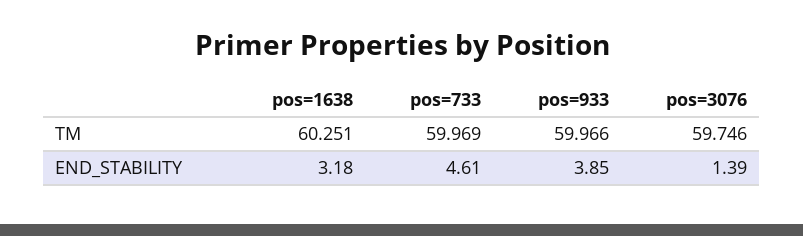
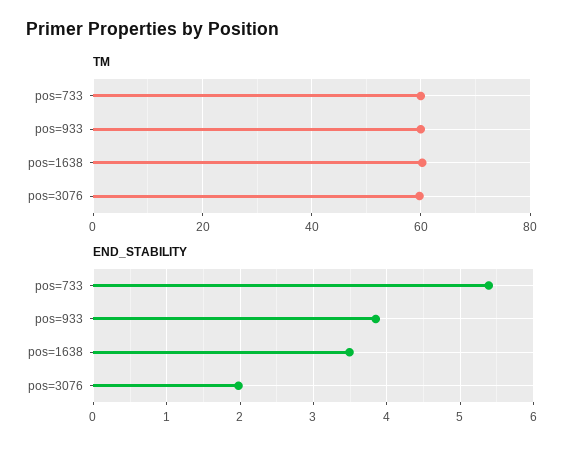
END_STABILITY, pos=1638: 3.18 -> 3.5
END_STABILITY, pos=733: 4.61 -> 5.4
END_STABILITY, pos=3076: 1.39 -> 2

